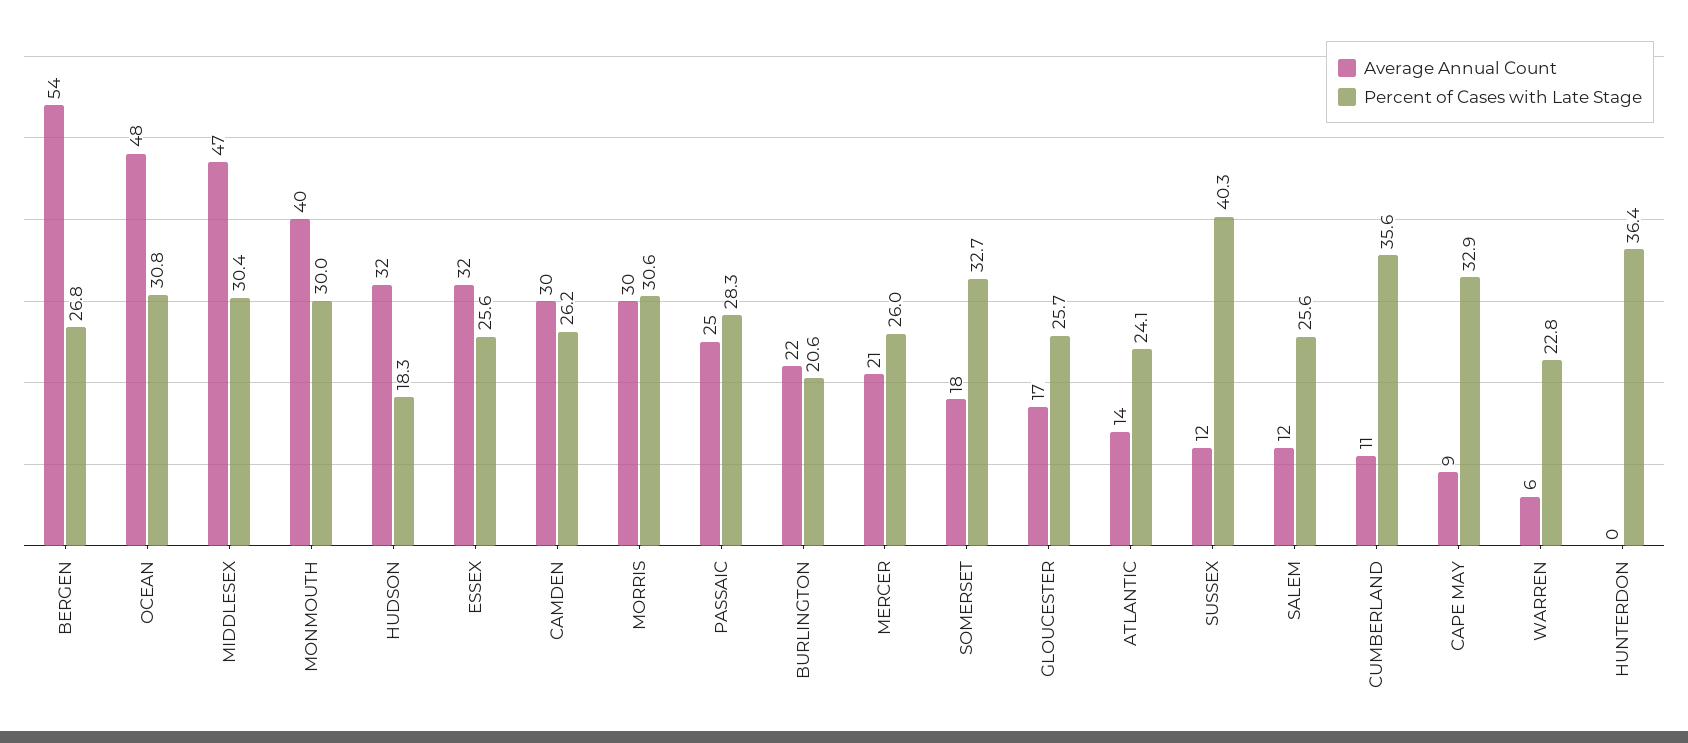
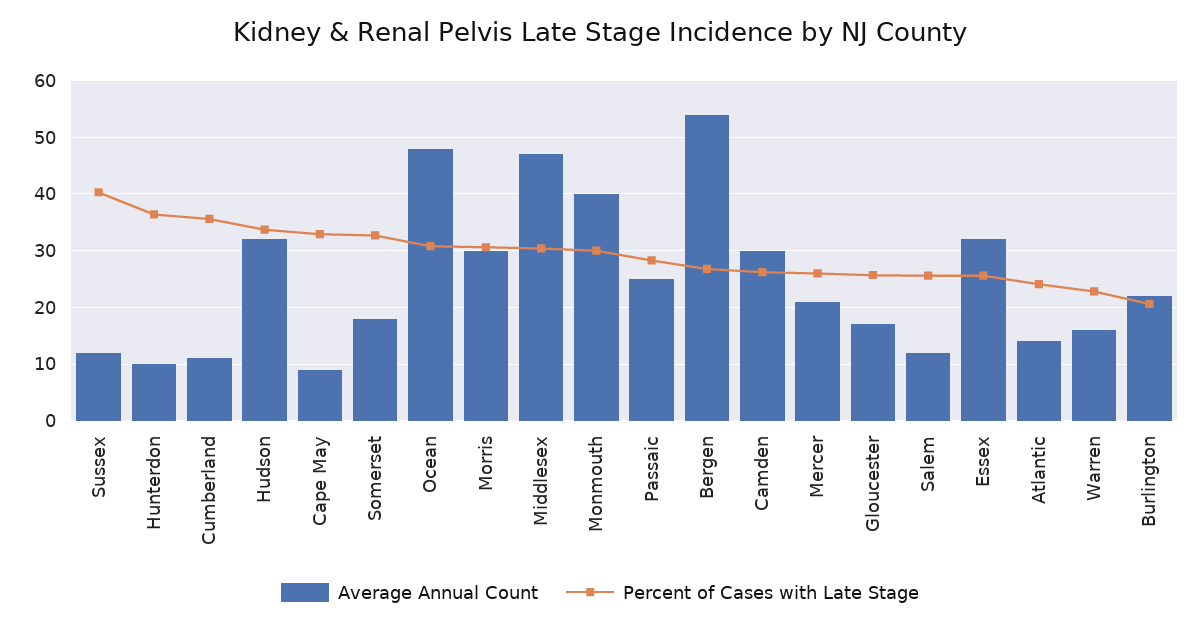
Percent of Cases with Late Stage, HUDSON: 18.3 -> 34
Average Annual Count, WARREN: 6 -> 16
Average Annual Count, HUNTERDON: 0 -> 10

